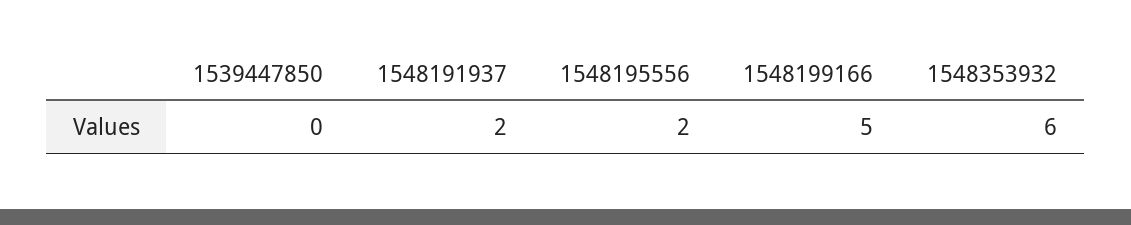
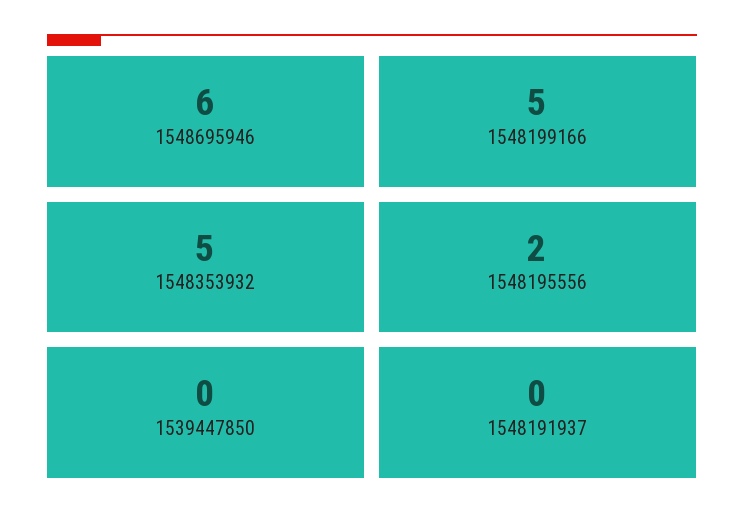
1548191937: 2 -> 0
1548353932: 6 -> 5
1548695946: none -> 6

